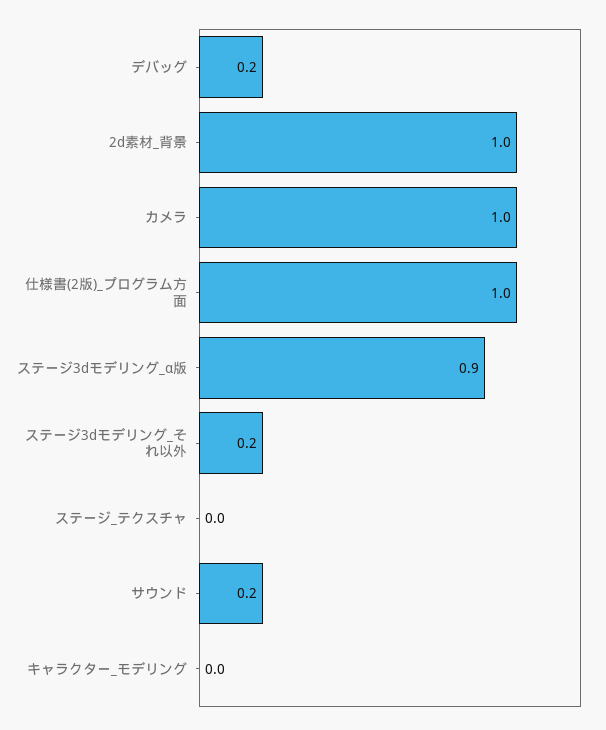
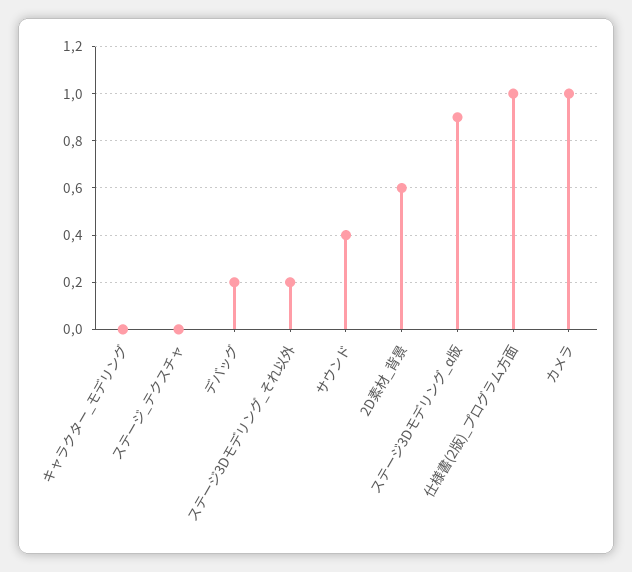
2d素材_背景: 1 -> 0.6
サウンド: 0.2 -> 0.4

